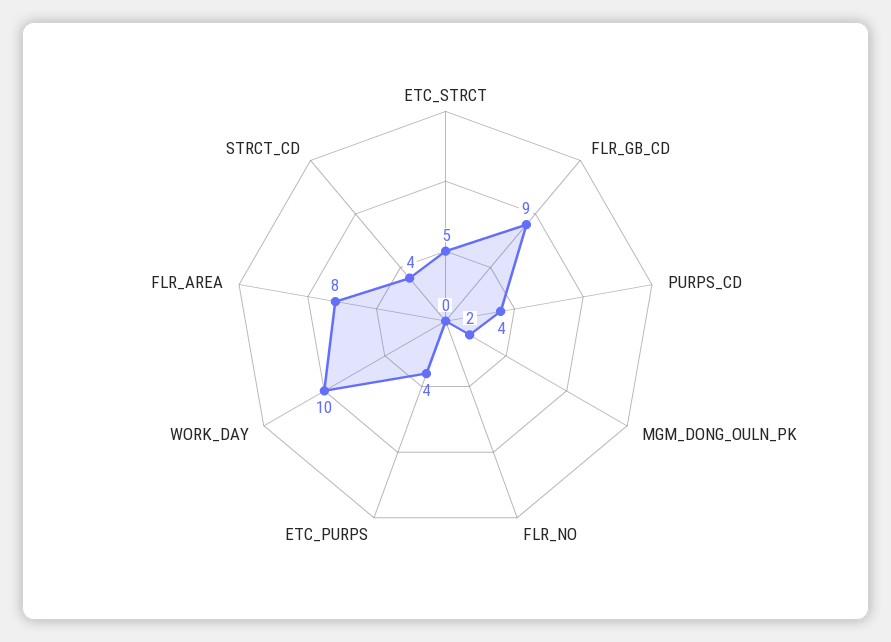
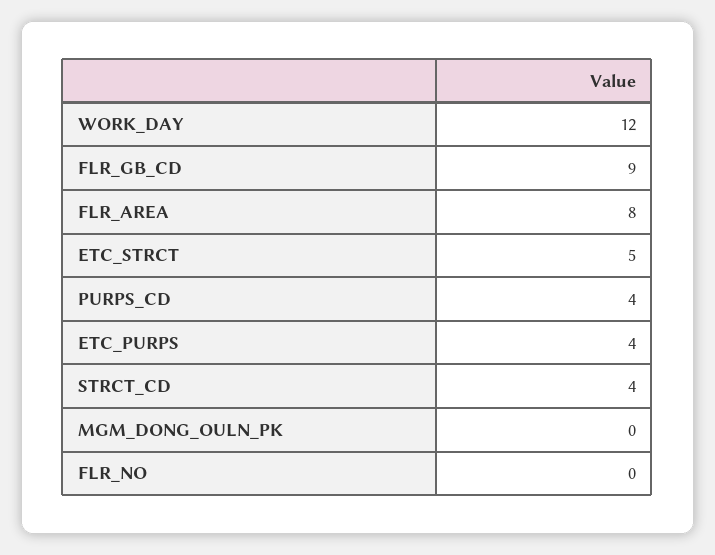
MGM_DONG_OULN_PK: 2 -> 0
WORK_DAY: 10 -> 12

